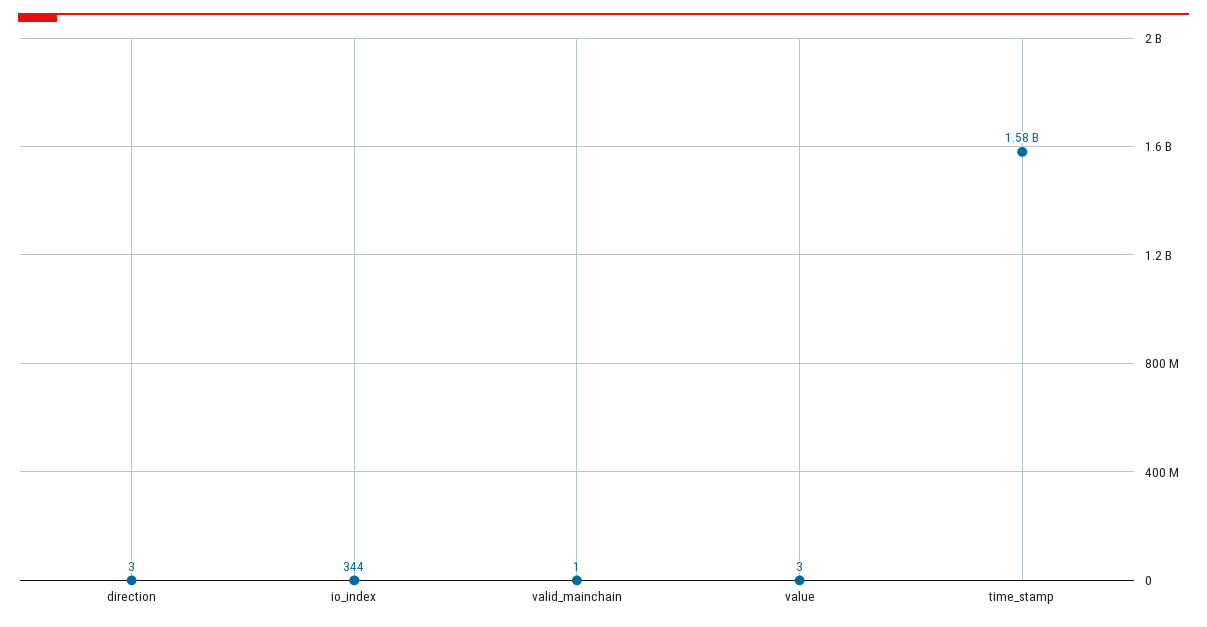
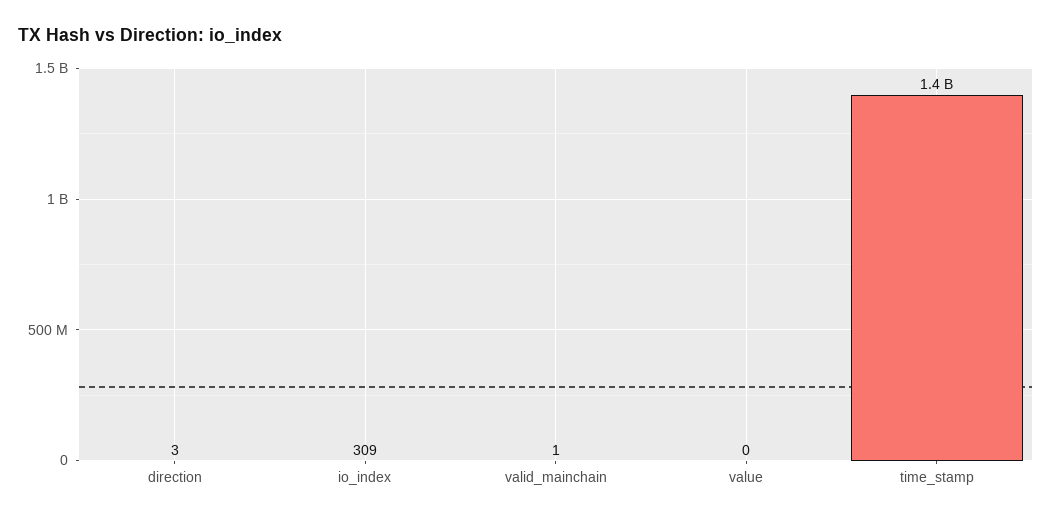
io_index: 344 -> 309
value: 3 -> 0
time_stamp: 1580000000 -> 1400000000

